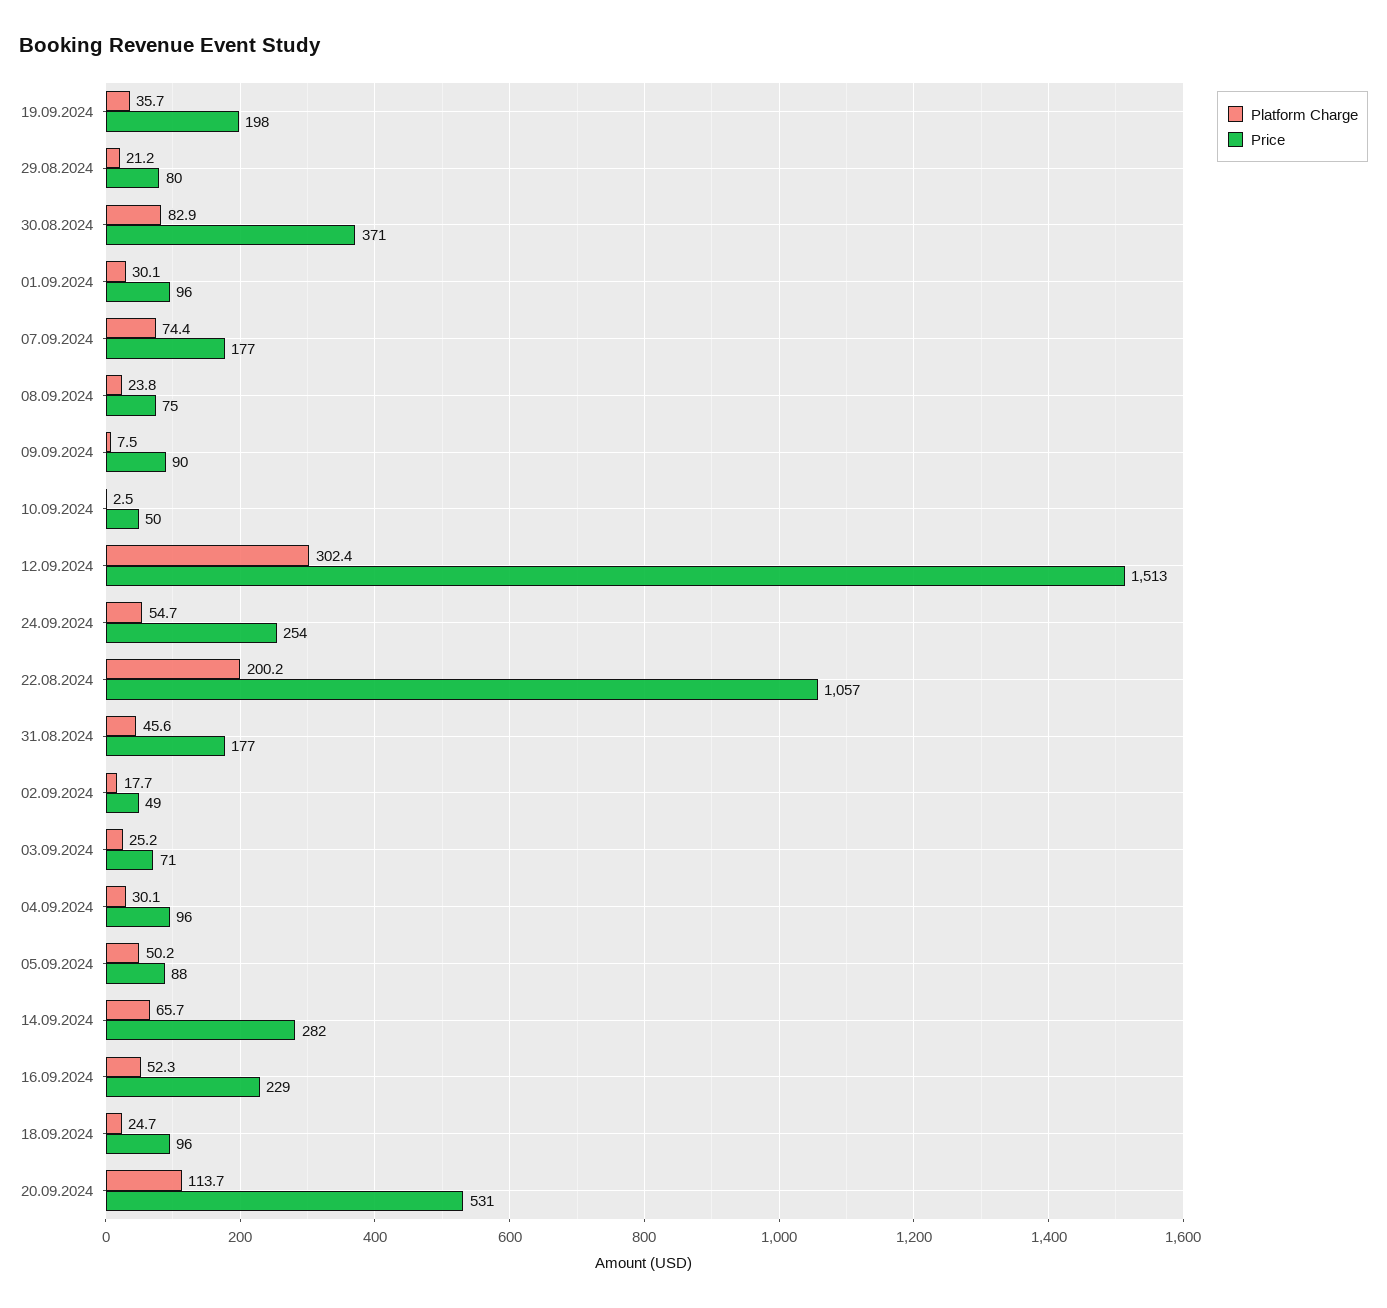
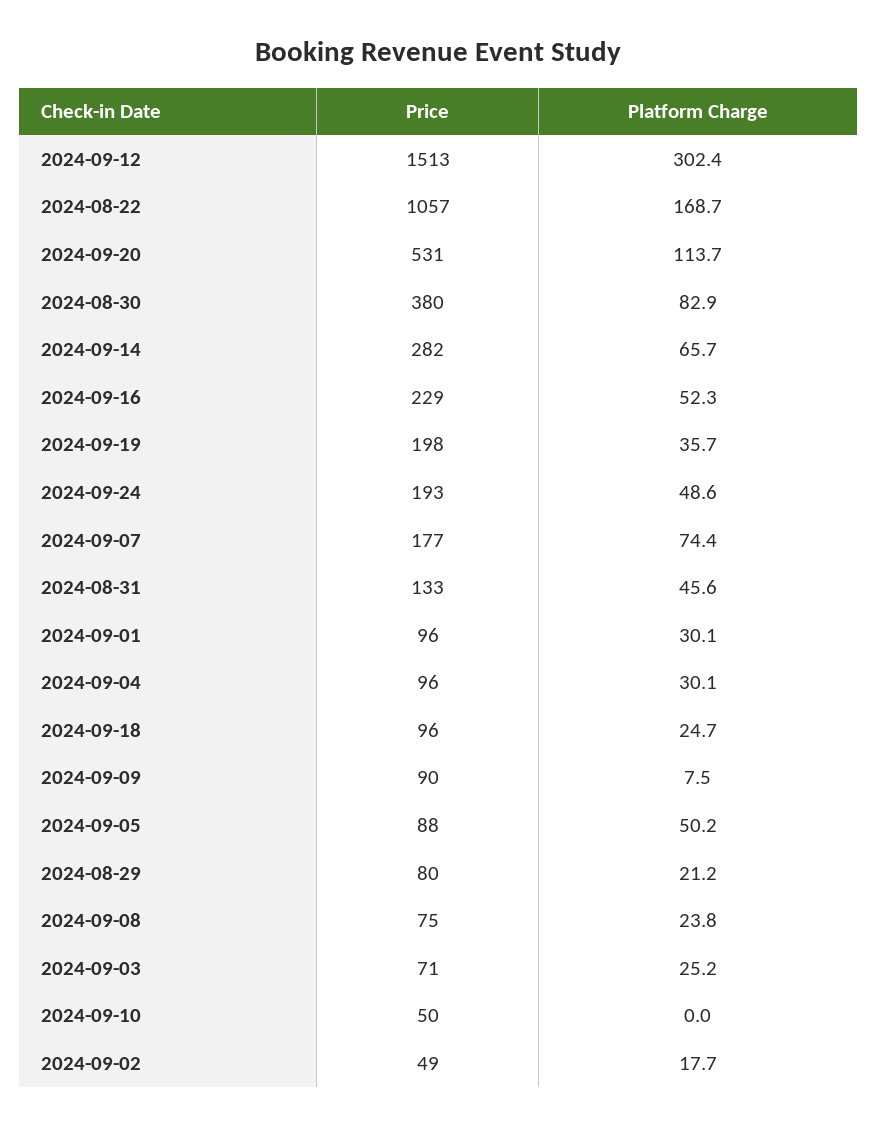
Price, 30.08.2024: 371 -> 380
Platform Charge, 10.09.2024: 2.5 -> 0
Platform Charge, 24.09.2024: 54.7 -> 48.6
Price, 24.09.2024: 254 -> 193
Platform Charge, 22.08.2024: 200.2 -> 168.7
Price, 31.08.2024: 177 -> 133

